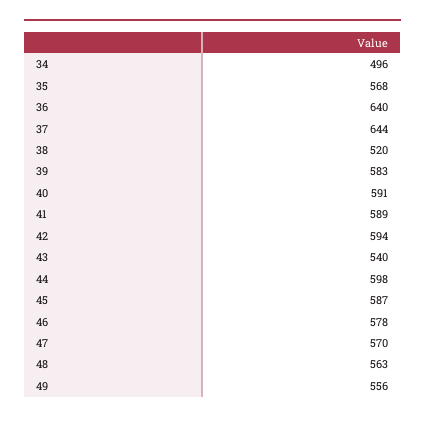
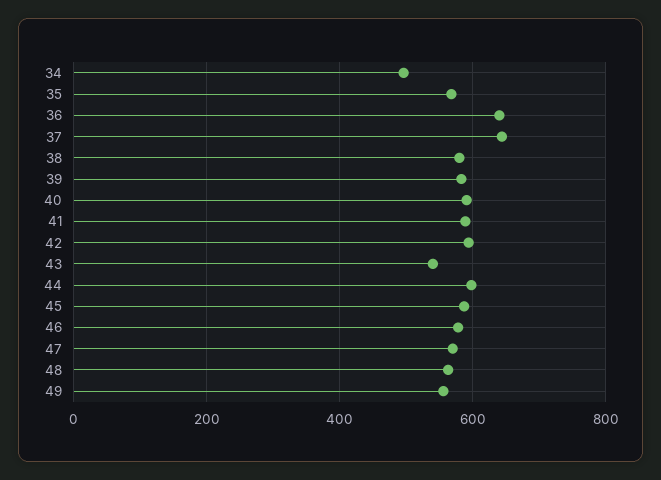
38: 520 -> 580

